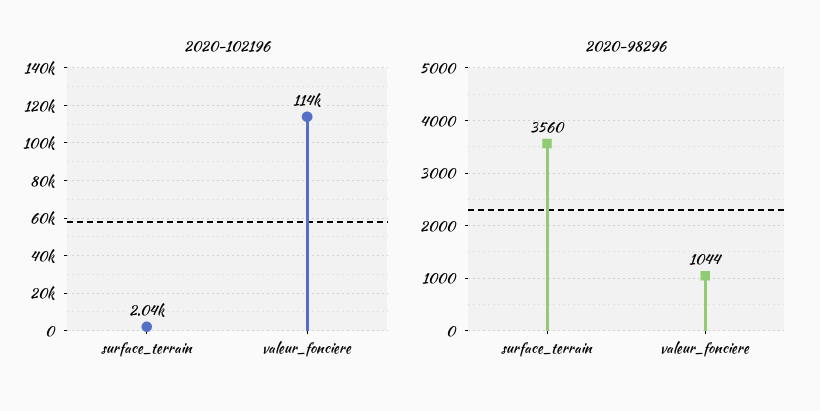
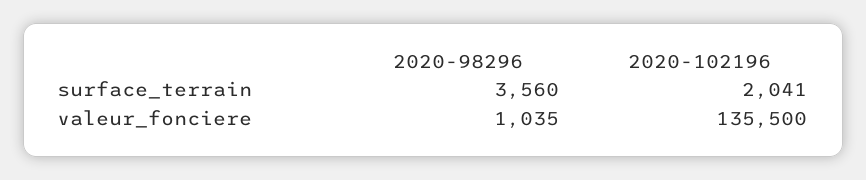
2020-102196, valeur_fonciere: 114000 -> 135500
2020-98296, valeur_fonciere: 1044 -> 1035

